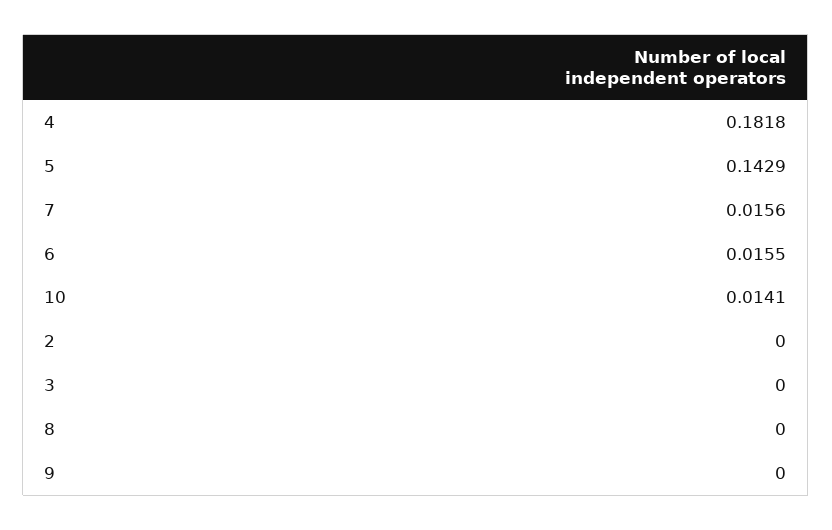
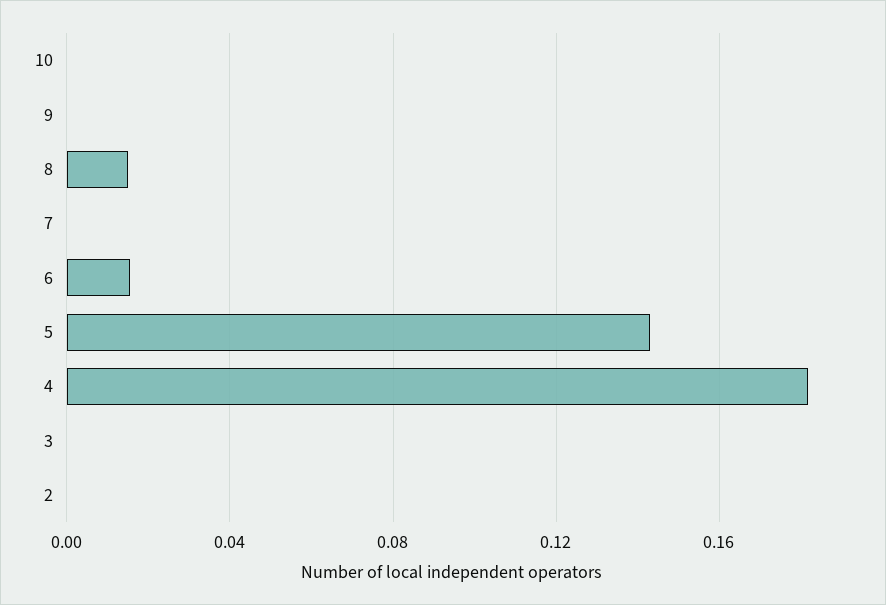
7: 0.0156 -> 0
10: 0.0141 -> 0
8: 0 -> 0.015

